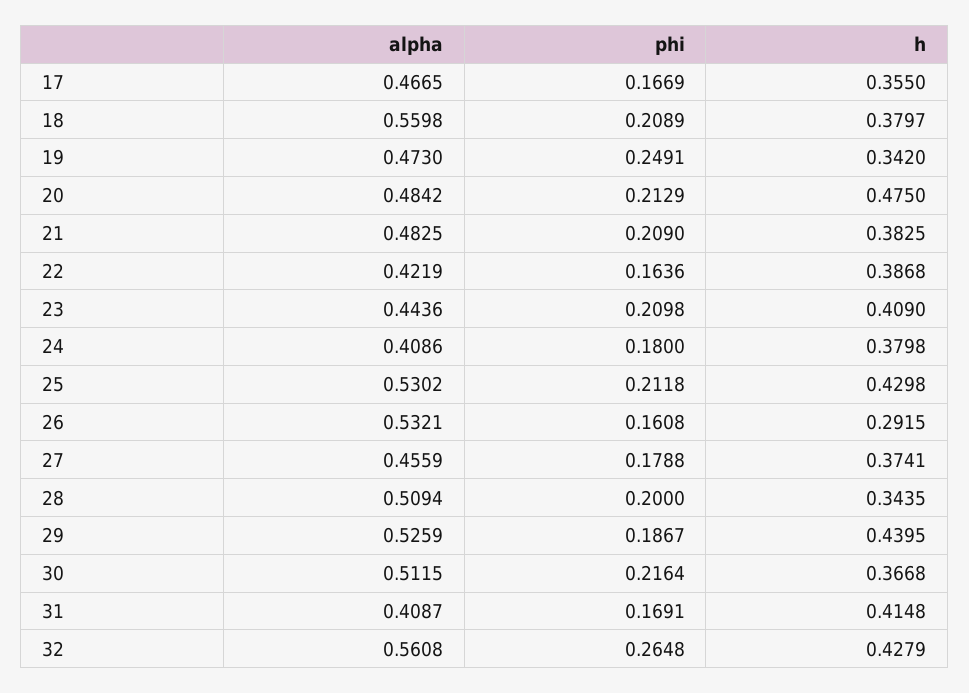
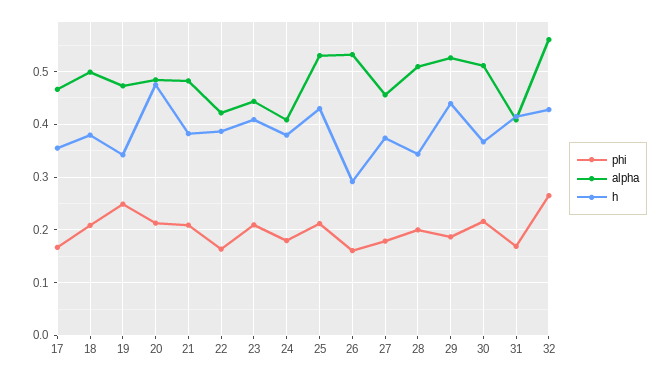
alpha, 18: 0.5598 -> 0.5

